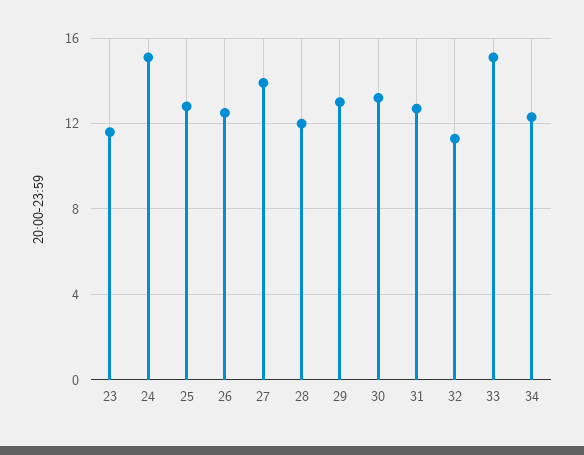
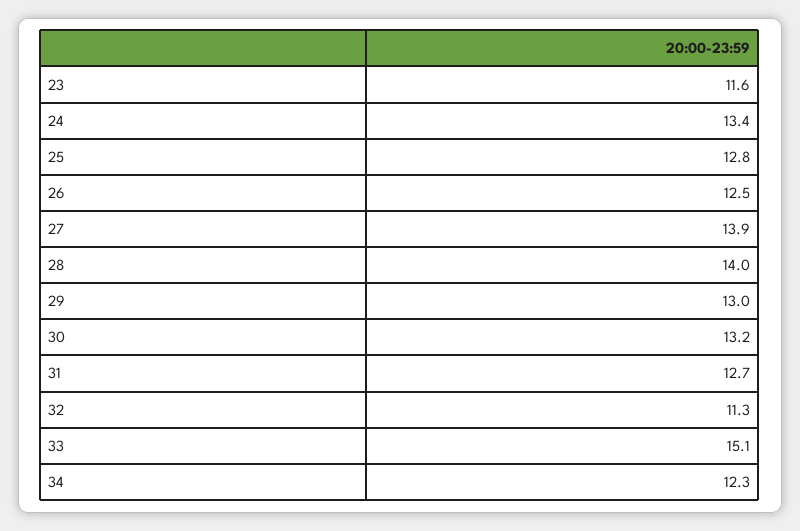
24: 15 -> 13.4
28: 12 -> 14

